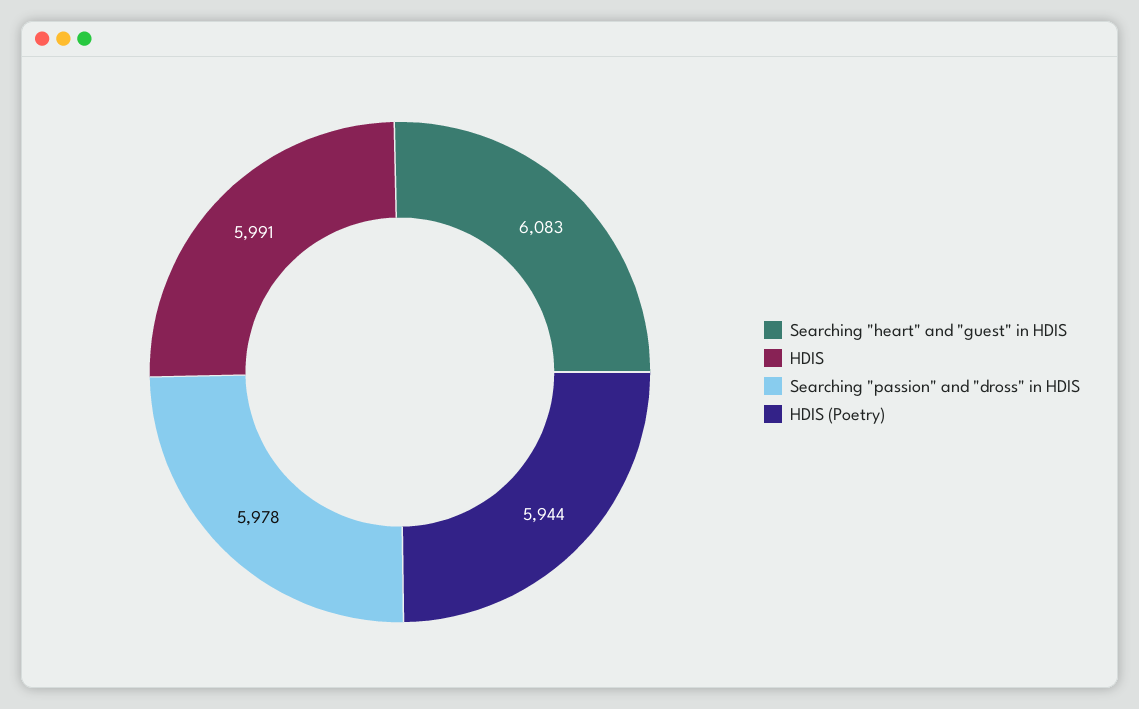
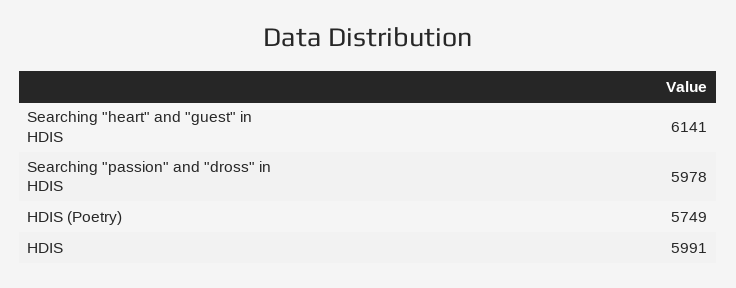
Searching "heart" and "guest" in HDIS: 6083 -> 6141
HDIS (Poetry): 5944 -> 5749

